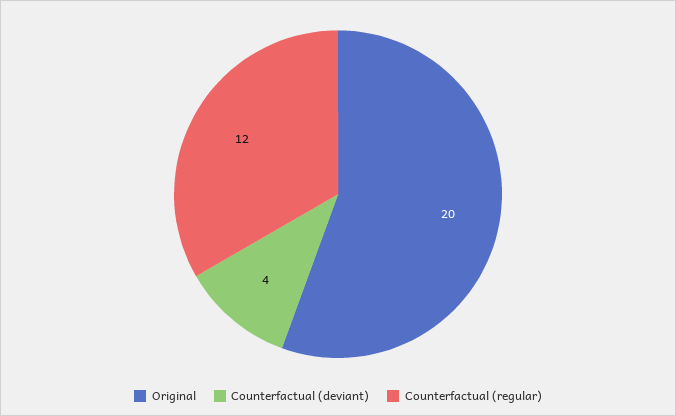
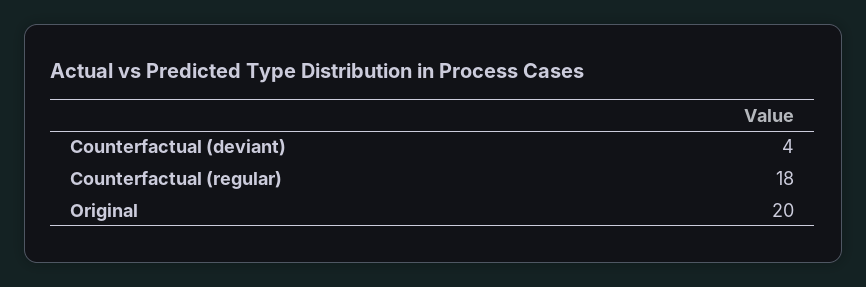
Counterfactual (regular): 12 -> 18

